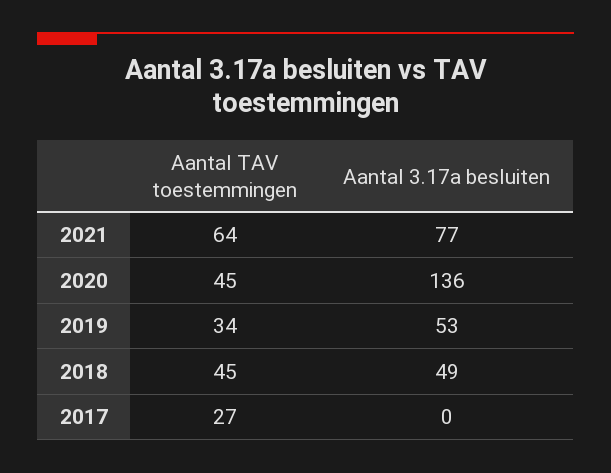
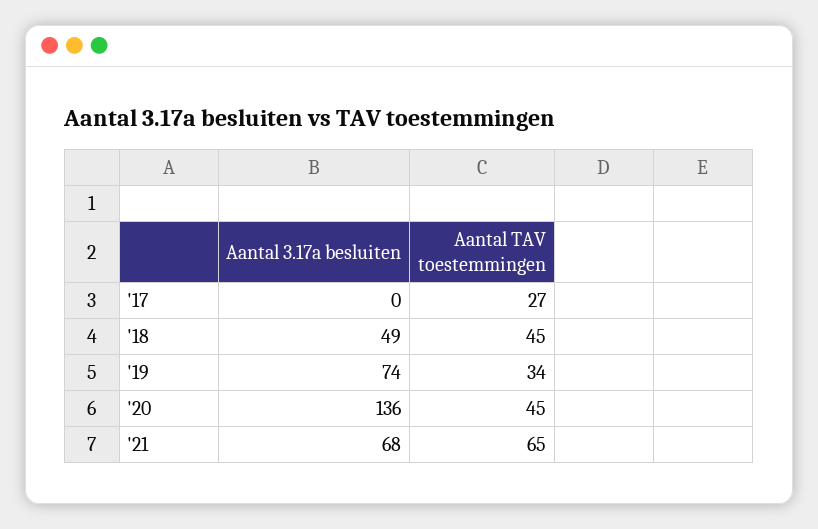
Aantal TAV toestemmingen, 2021: 64 -> 65
Aantal 3.17a besluiten, 2021: 77 -> 68
Aantal 3.17a besluiten, 2019: 53 -> 74

